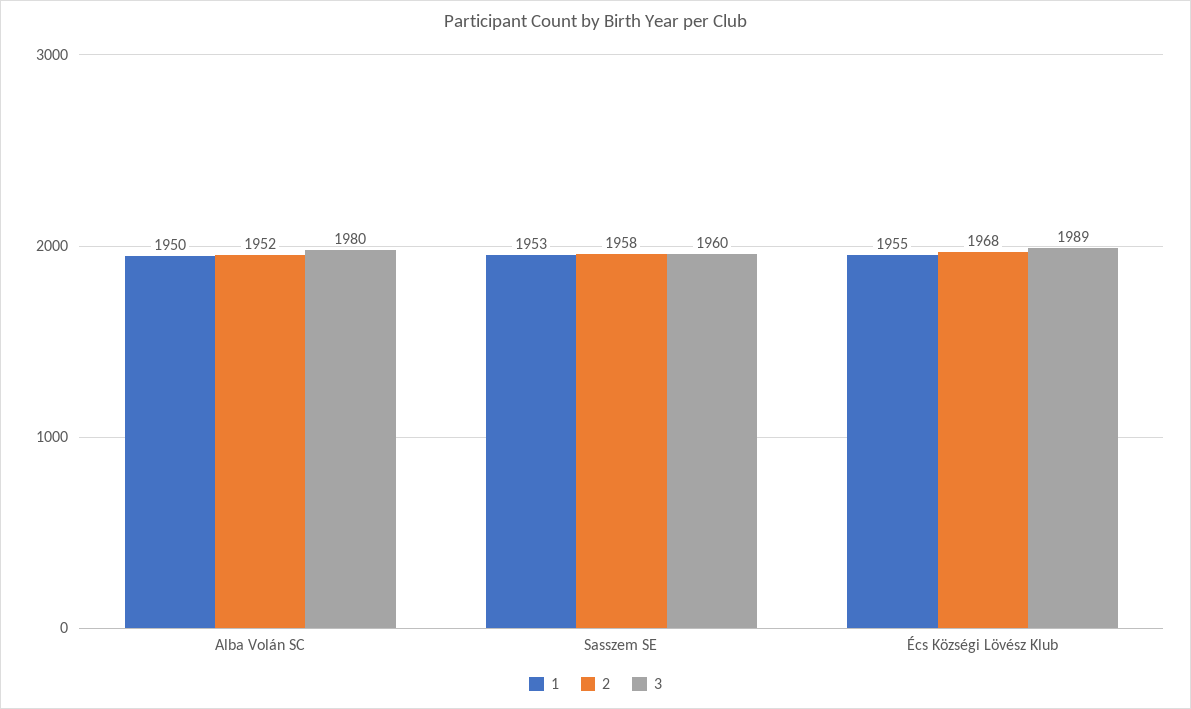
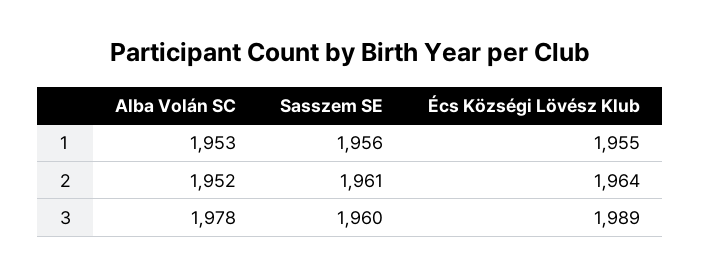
1, Alba Volán SC: 1950 -> 1953
3, Alba Volán SC: 1980 -> 1978
1, Sasszem SE: 1953 -> 1956
2, Sasszem SE: 1958 -> 1961
2, Écs Községi Lövész Klub: 1968 -> 1964

